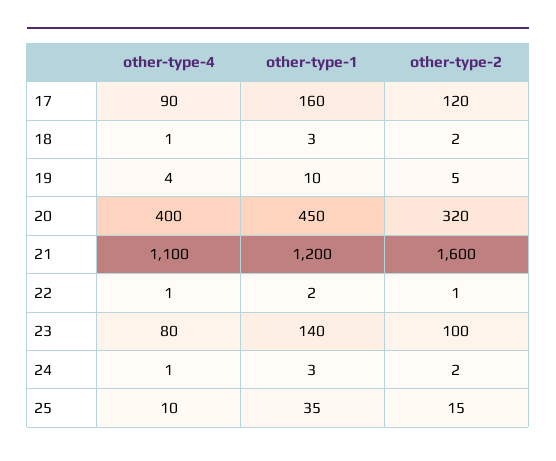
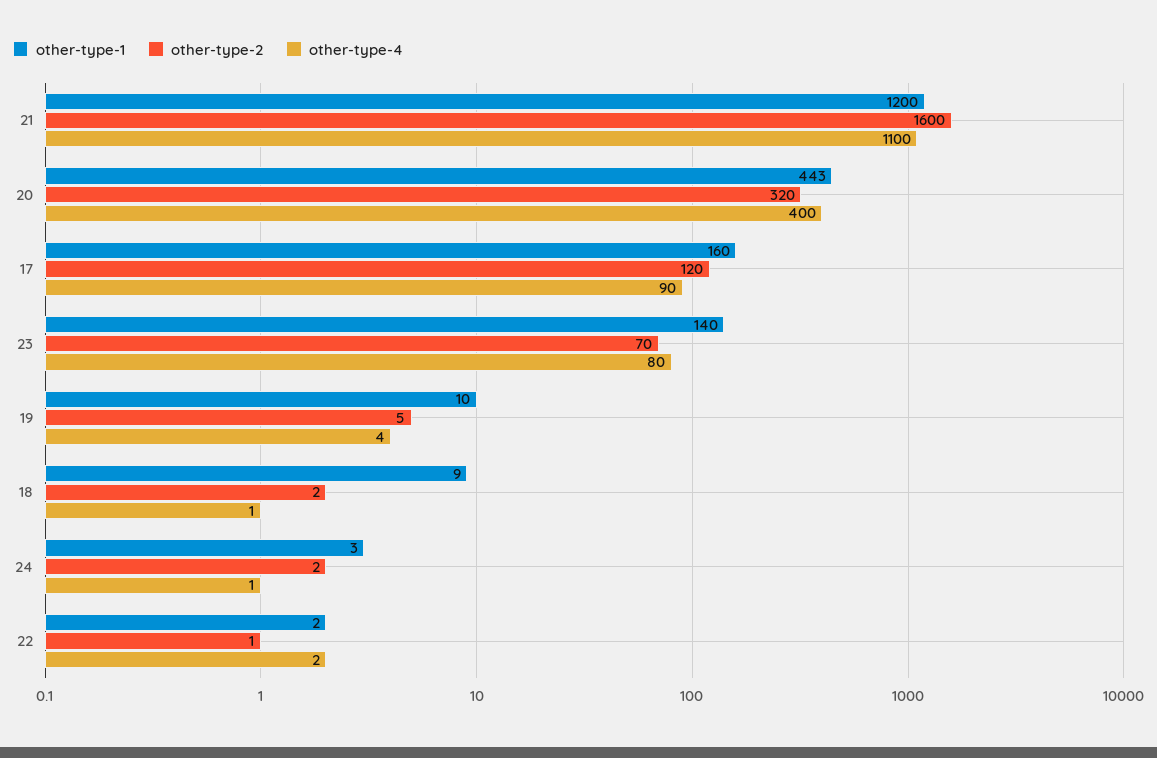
other-type-1, 18: 3 -> 9
other-type-1, 20: 450 -> 443
other-type-4, 22: 1 -> 2
other-type-2, 23: 100 -> 70
other-type-4, 25: 10 -> none
other-type-1, 25: 35 -> none
other-type-2, 25: 15 -> none

